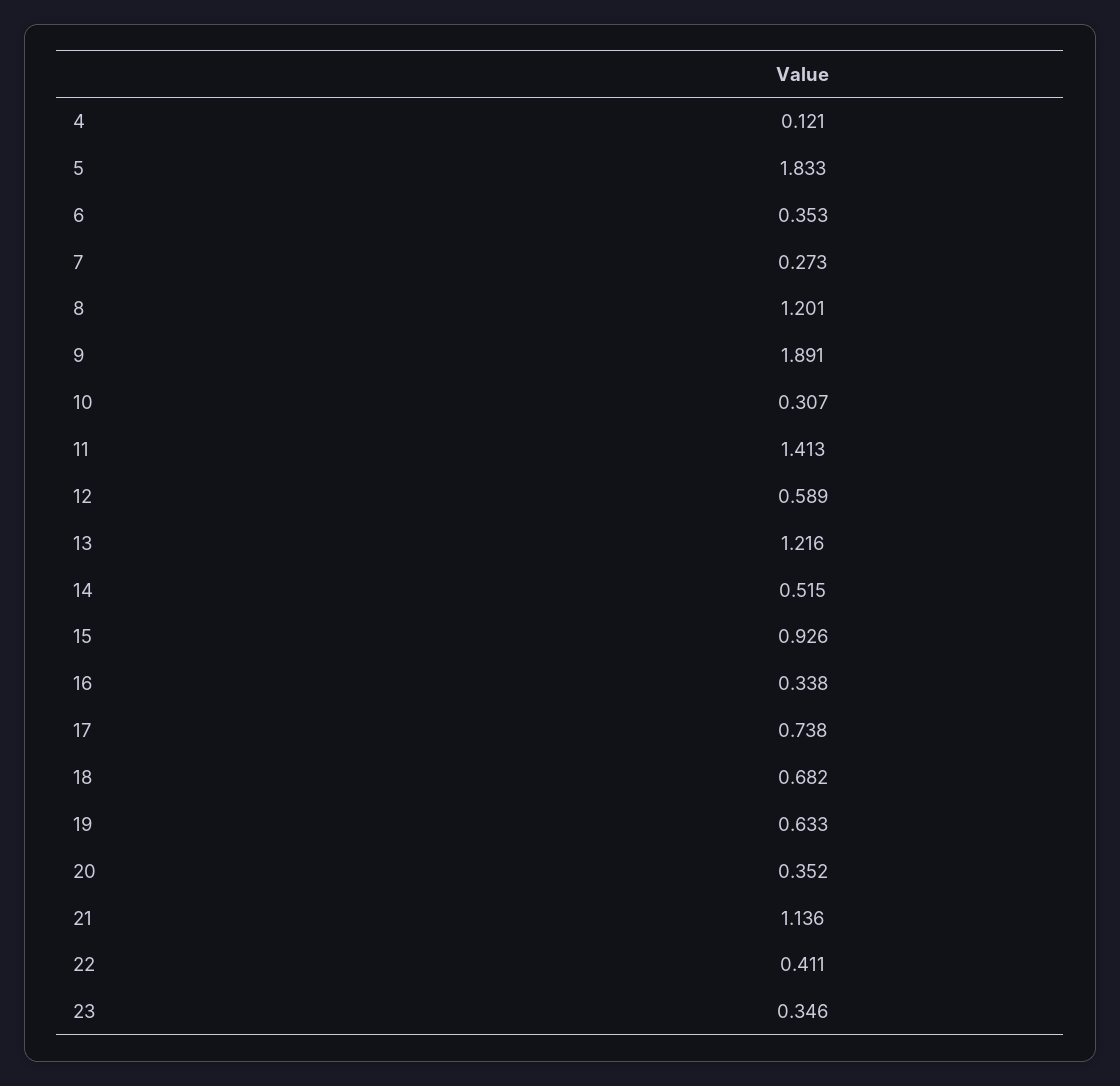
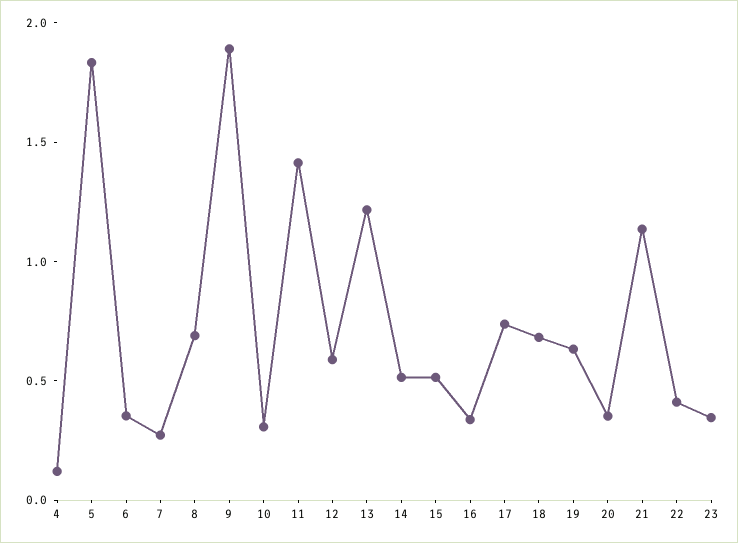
8: 1.201 -> 0.7
15: 0.926 -> 0.5

